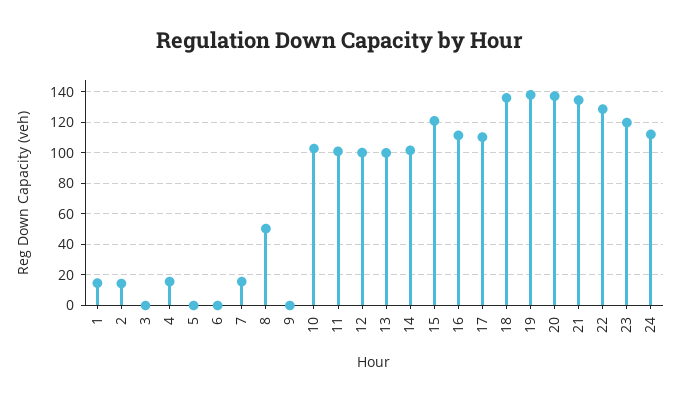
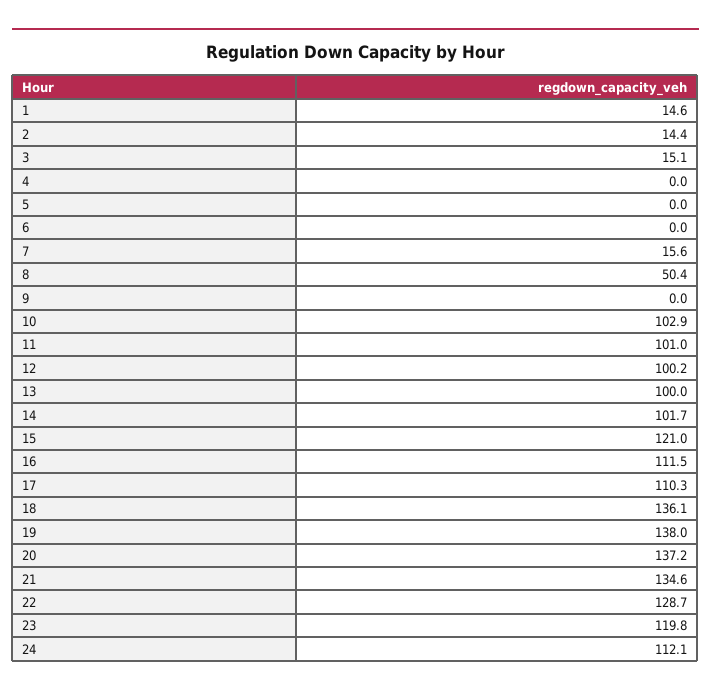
3: 0 -> 15.1
4: 15 -> 0

